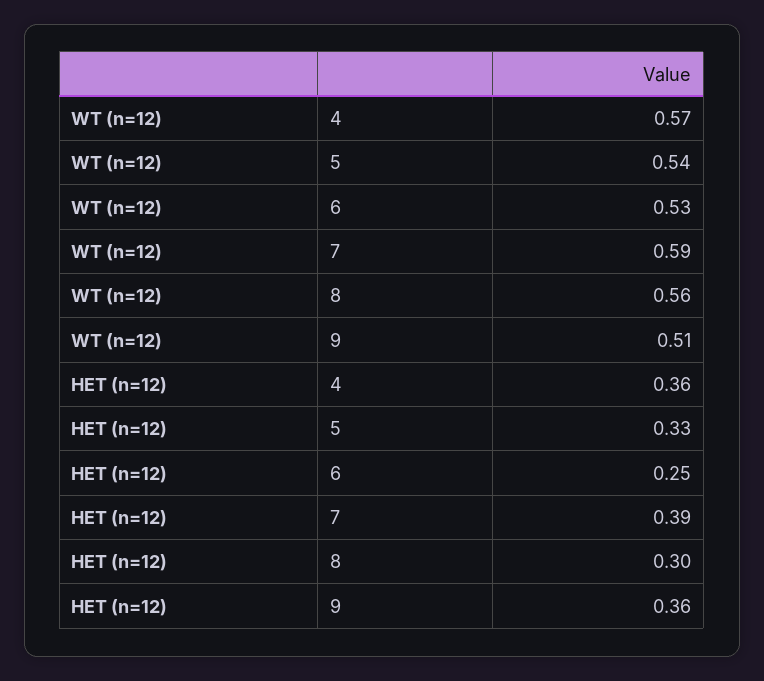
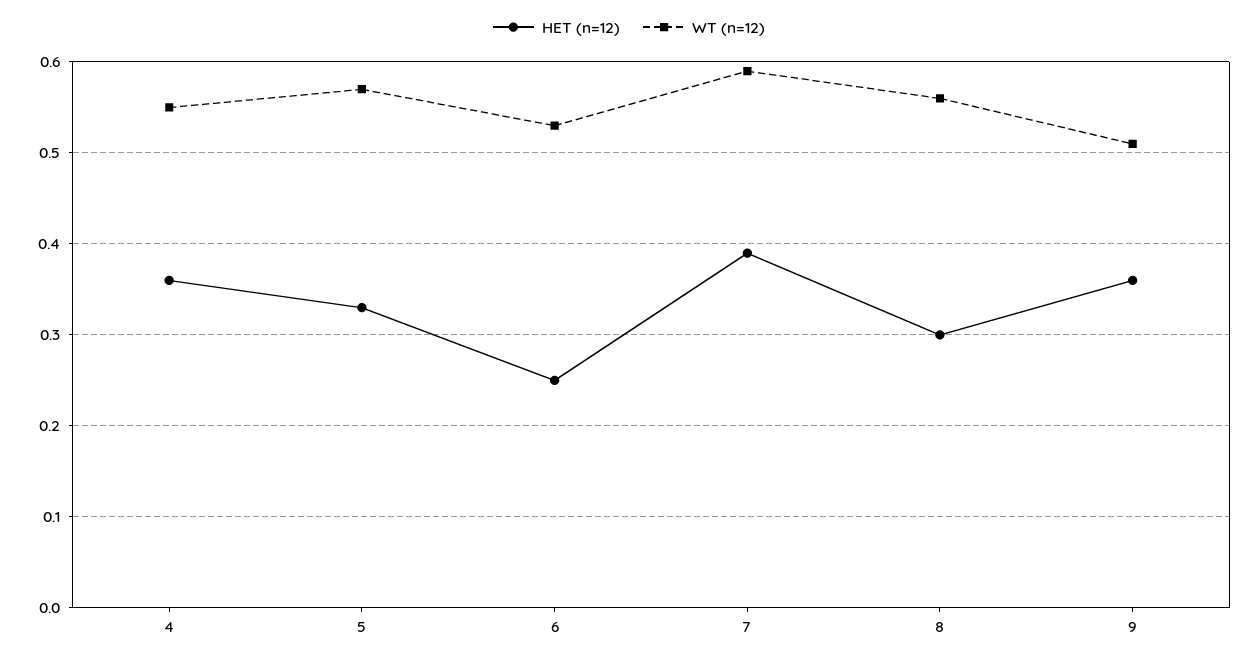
WT (n=12), 4: 0.57 -> 0.55
WT (n=12), 5: 0.54 -> 0.57

